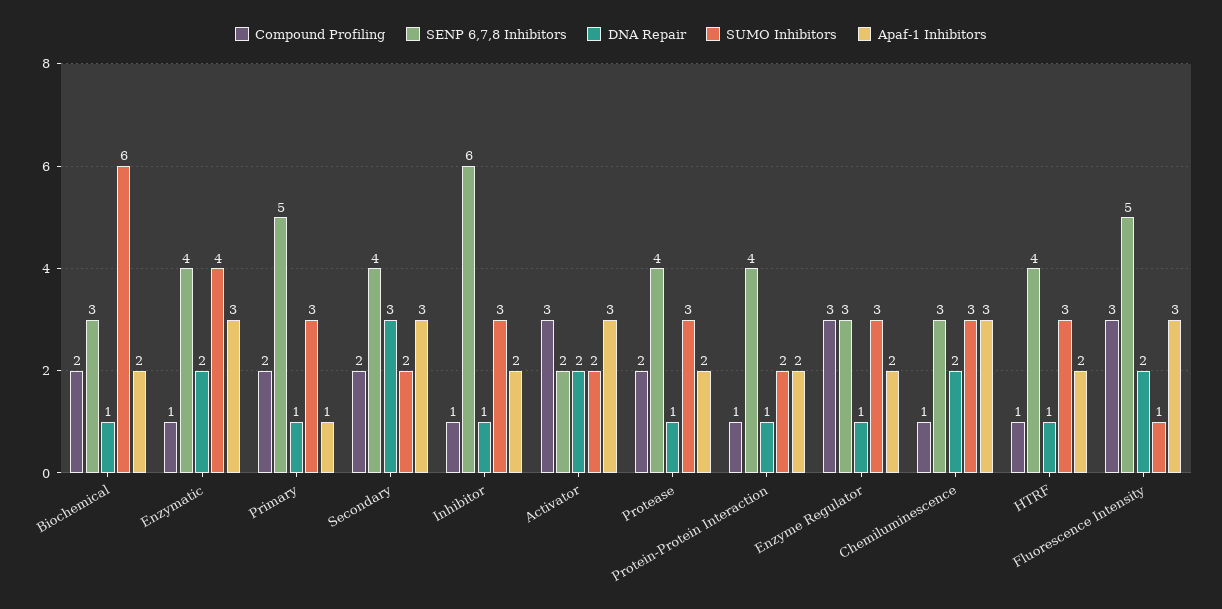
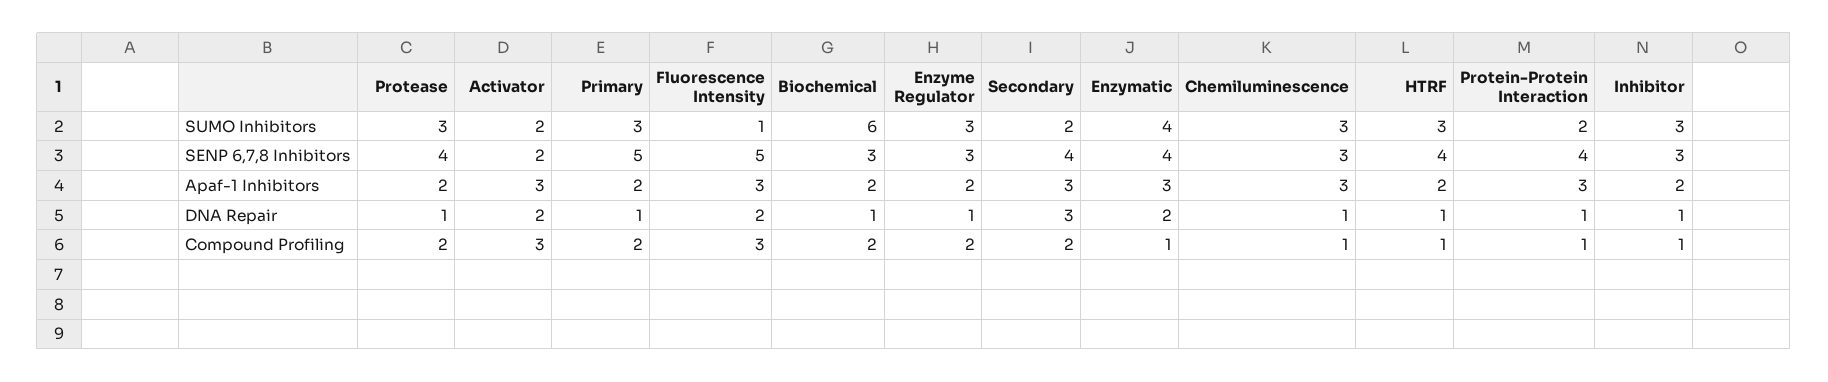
Apaf-1 Inhibitors, Primary: 1 -> 2
SENP 6,7,8 Inhibitors, Inhibitor: 6 -> 3
Apaf-1 Inhibitors, Protein-Protein Interaction: 2 -> 3
Compound Profiling, Enzyme Regulator: 3 -> 2
DNA Repair, Chemiluminescence: 2 -> 1

